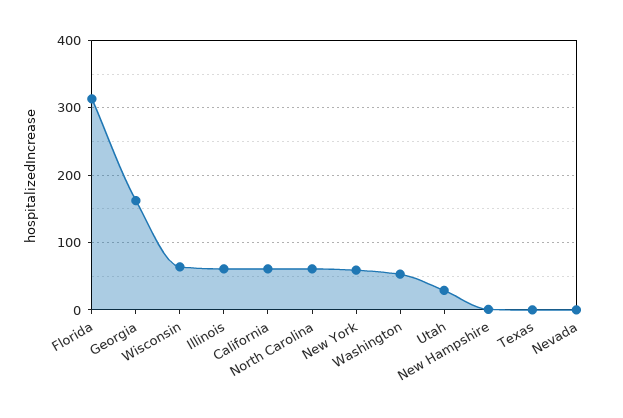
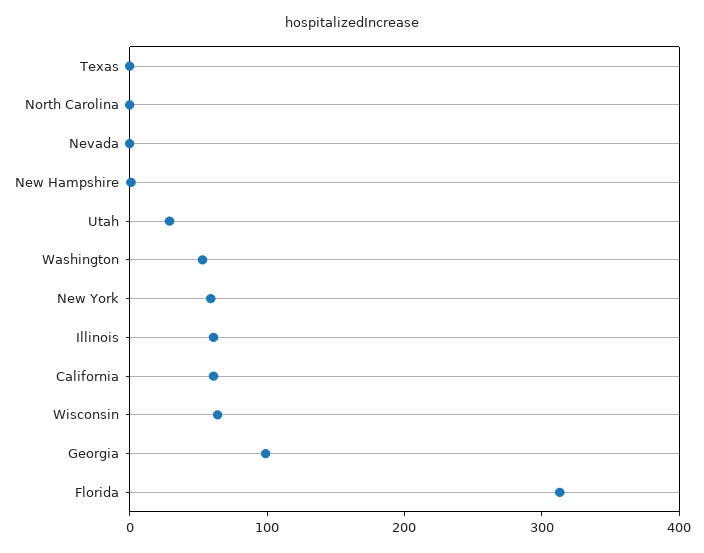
Georgia: 160 -> 100
North Carolina: 60 -> 0

